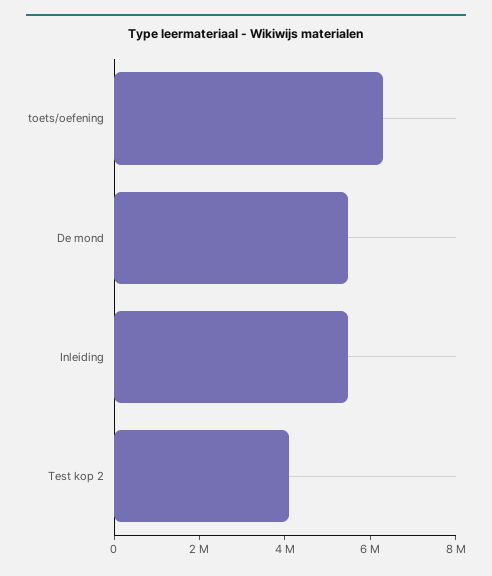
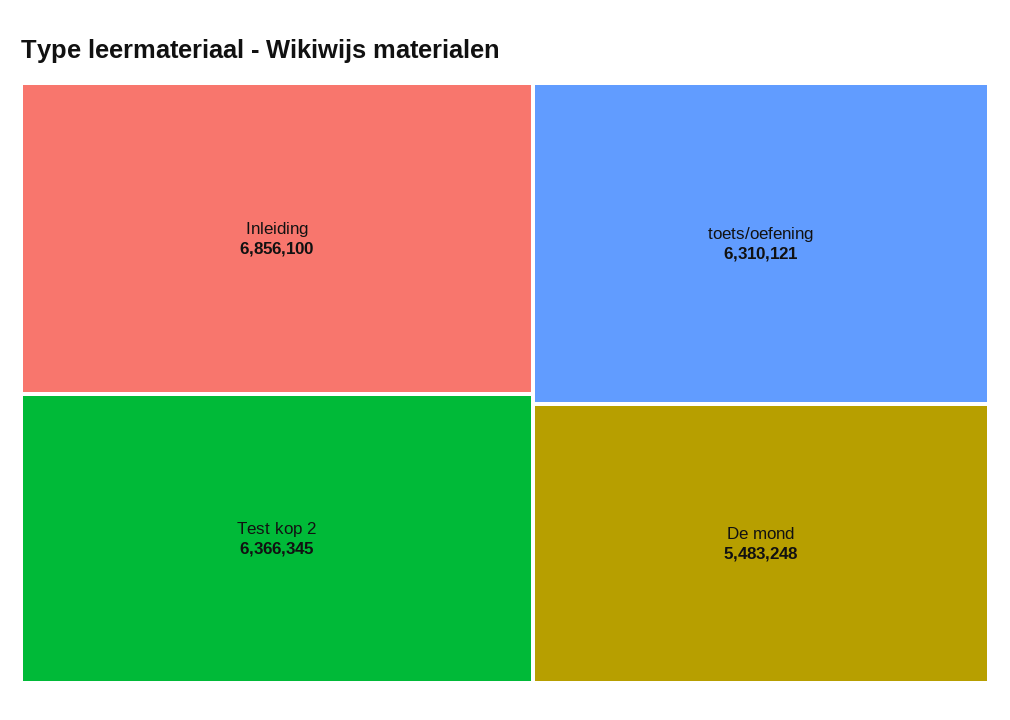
Inleiding: 5500000 -> 6856100
Test kop 2: 4000000 -> 6366345

